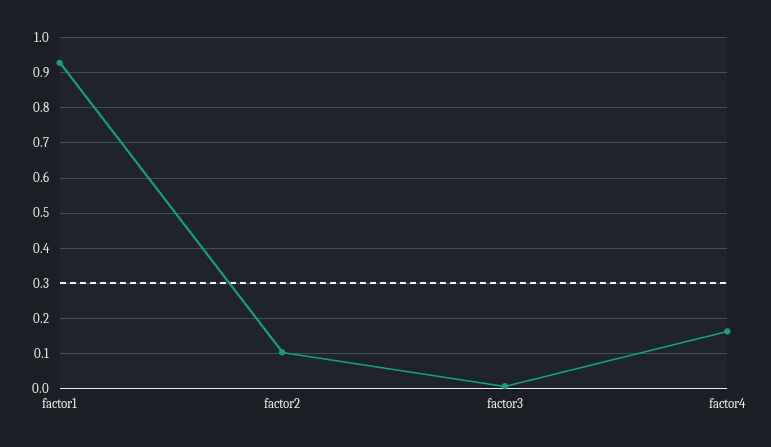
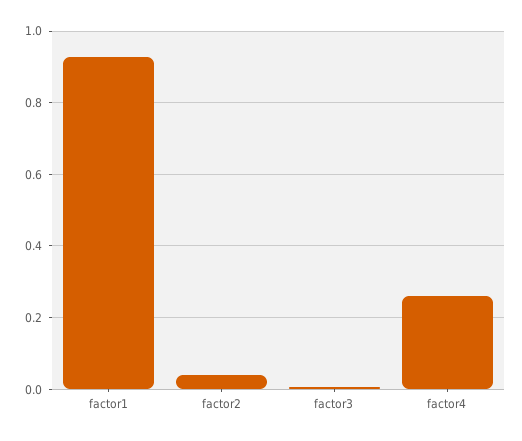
factor2: 0.1 -> 0.04
factor4: 0.16 -> 0.26

